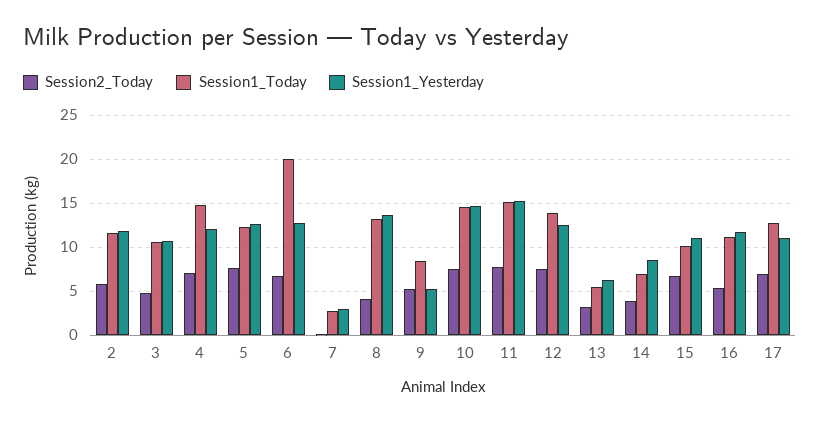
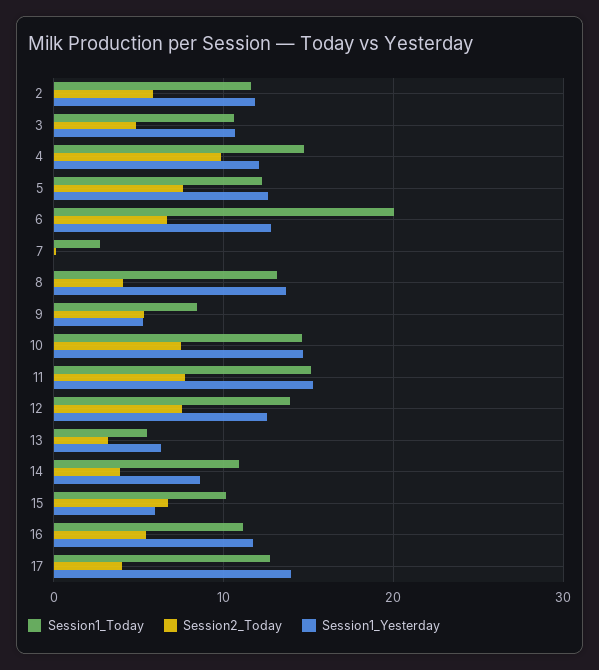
Session2_Today, 4: 7 -> 10
Session1_Yesterday, 7: 3 -> 0
Session1_Today, 14: 7 -> 11
Session1_Yesterday, 15: 11 -> 6
Session2_Today, 17: 7 -> 4
Session1_Yesterday, 17: 11 -> 14

